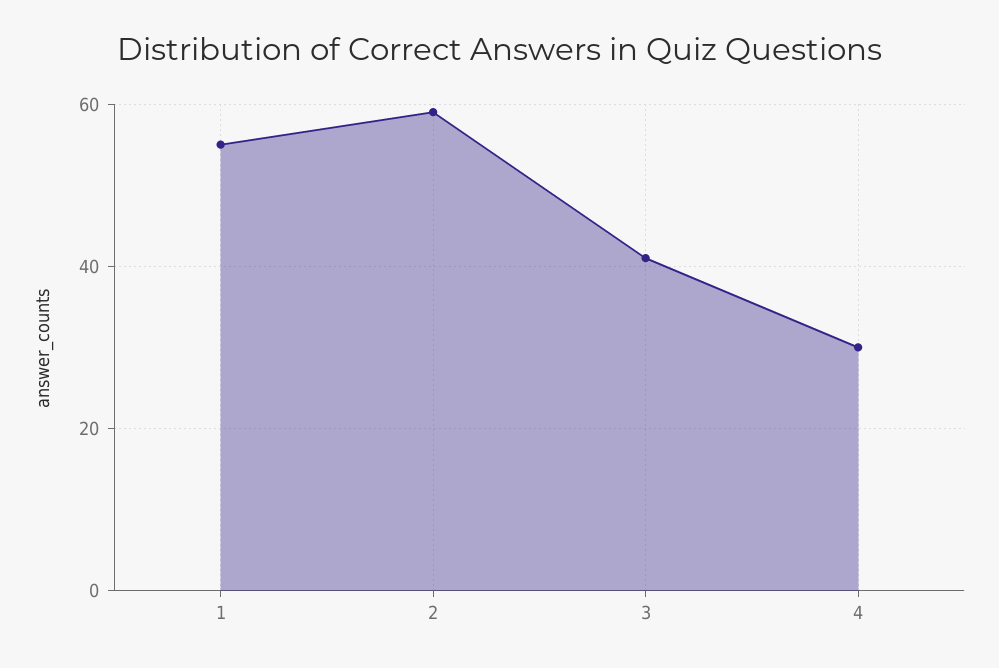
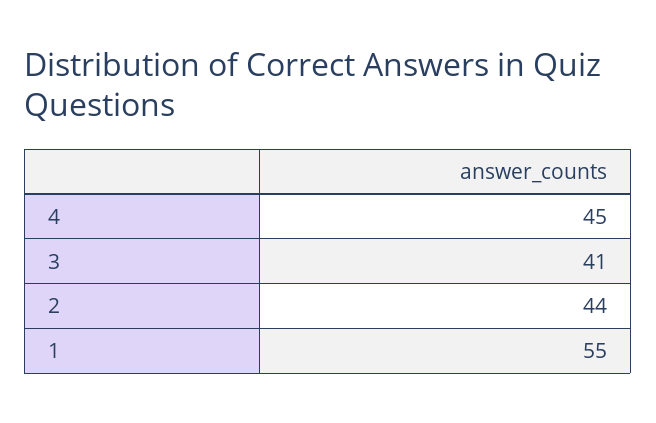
2: 60 -> 44
4: 30 -> 45

